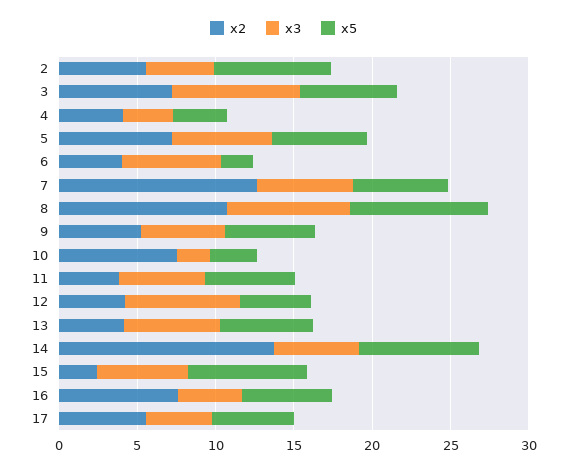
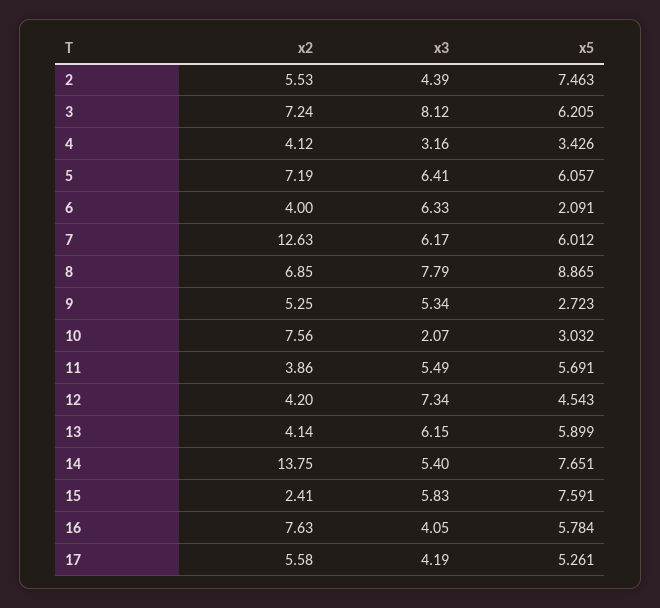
x2, 8: 11 -> 6.85
x5, 9: 6 -> 2.723

